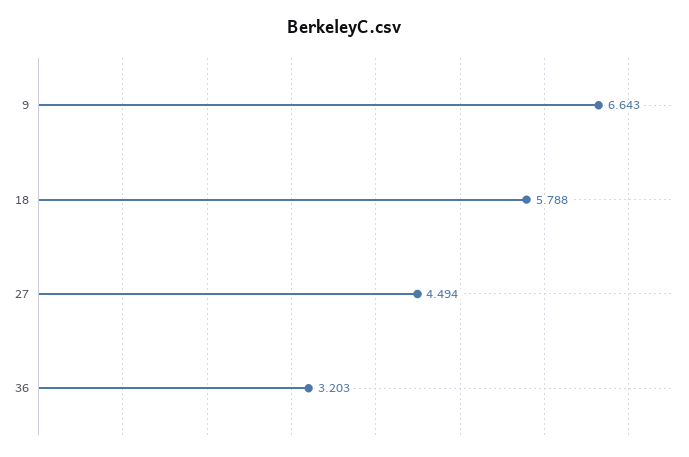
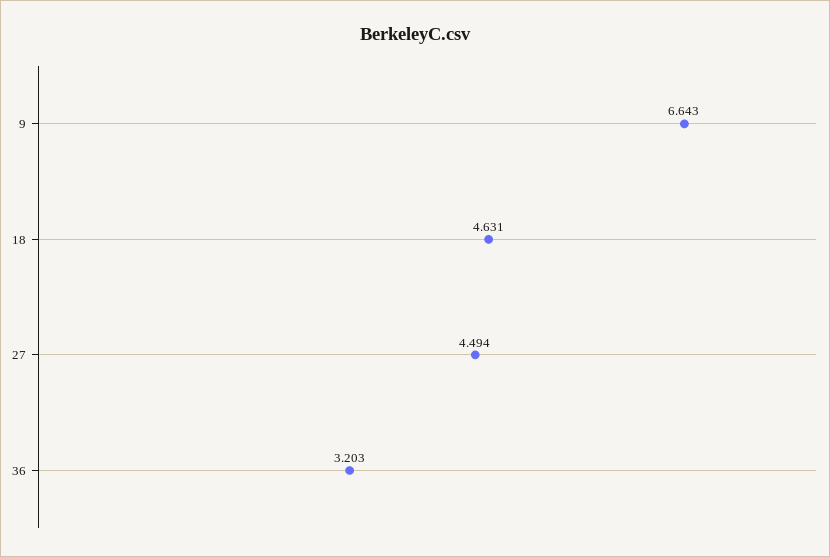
18: 5.788 -> 4.631

